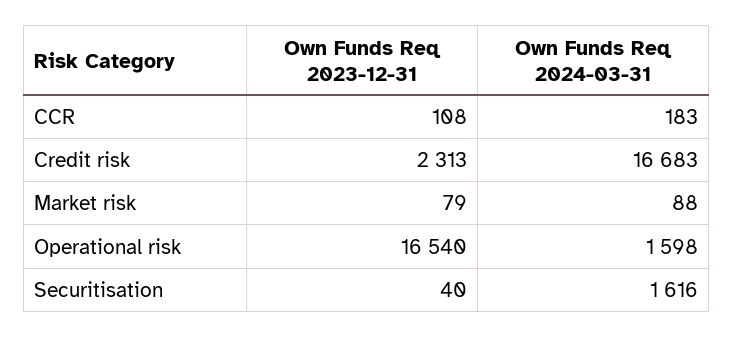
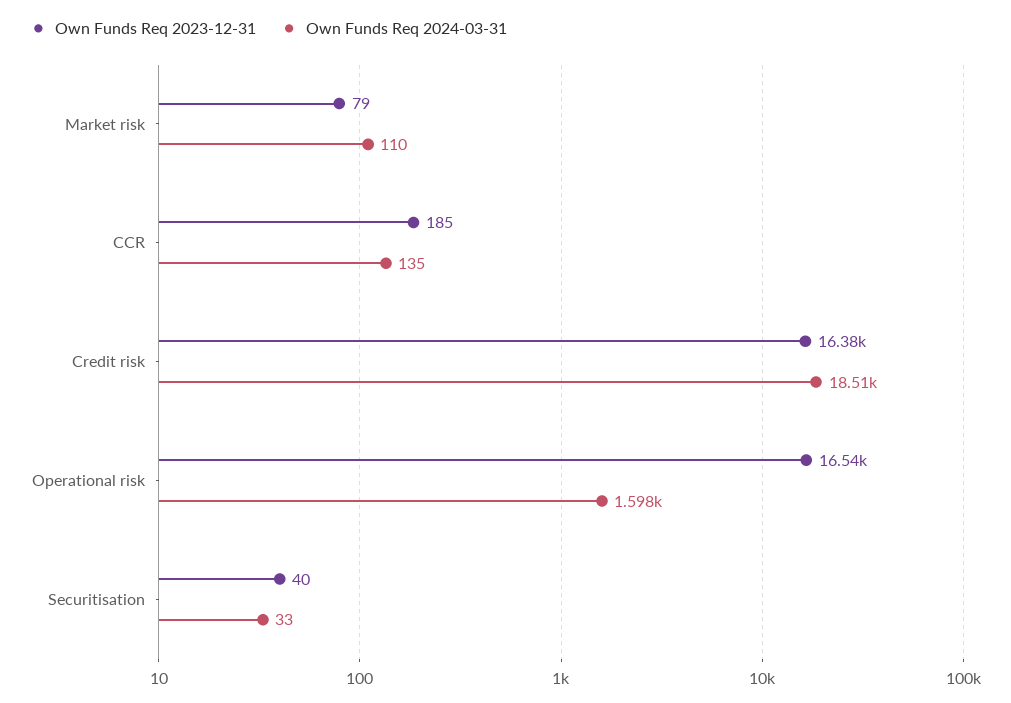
Own Funds Req 2023-12-31, CCR: 108 -> 185
Own Funds Req 2024-03-31, CCR: 183 -> 135
Own Funds Req 2023-12-31, Credit risk: 2313 -> 16380
Own Funds Req 2024-03-31, Credit risk: 16683 -> 18510
Own Funds Req 2024-03-31, Market risk: 88 -> 110
Own Funds Req 2024-03-31, Securitisation: 1616 -> 33

